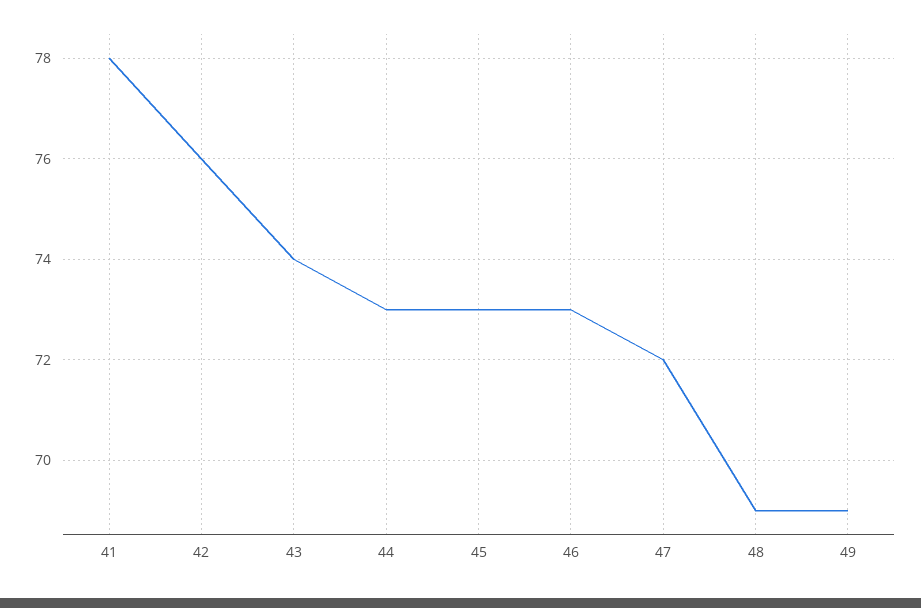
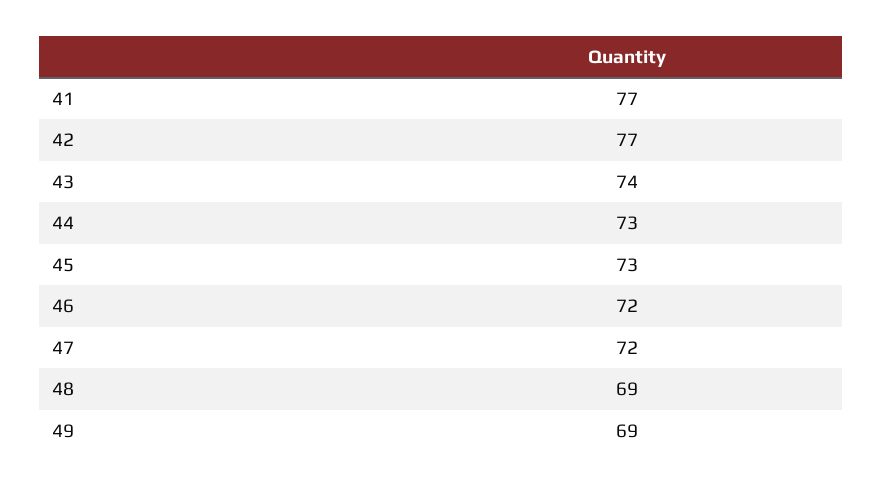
41: 78 -> 77
42: 76 -> 77
46: 73 -> 72

